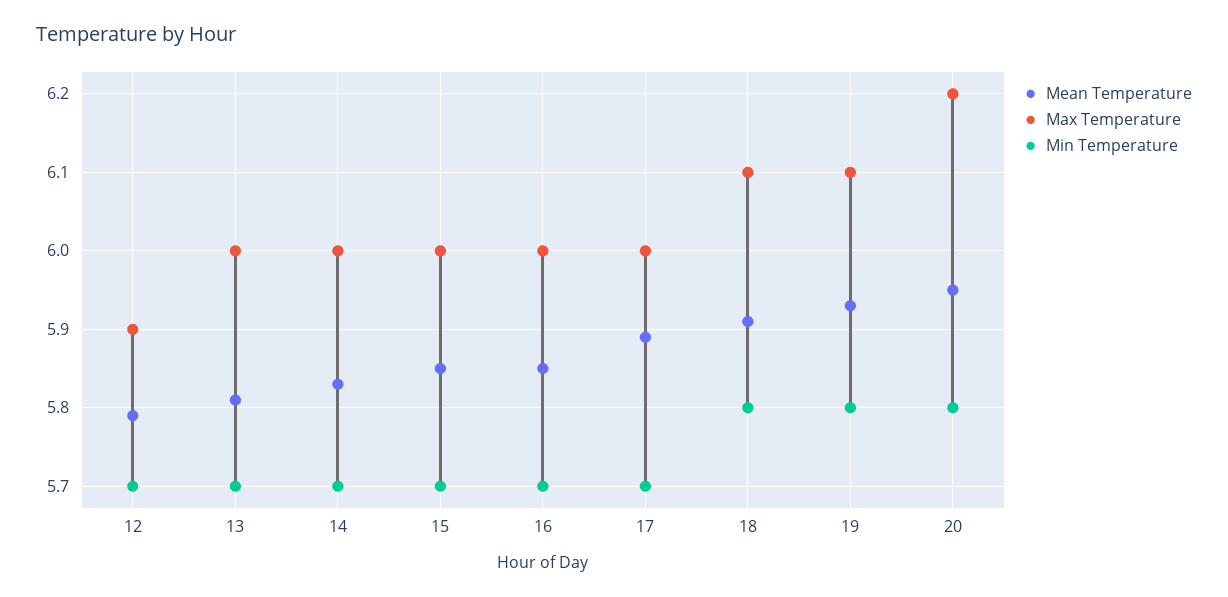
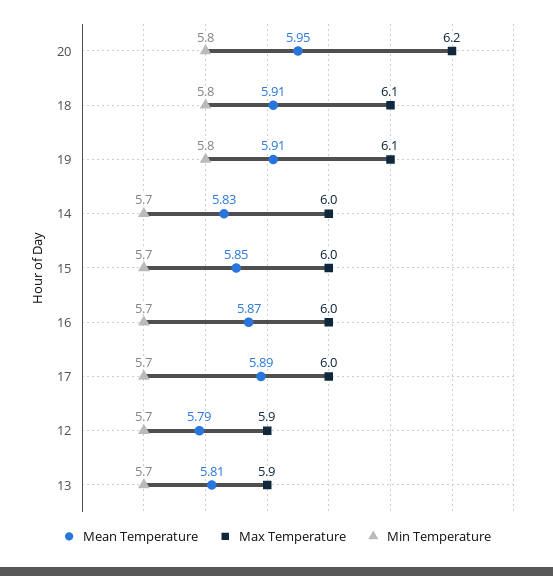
Max Temperature, 13: 6 -> 5.9
Mean Temperature, 16: 5.85 -> 5.87
Mean Temperature, 19: 5.93 -> 5.91

